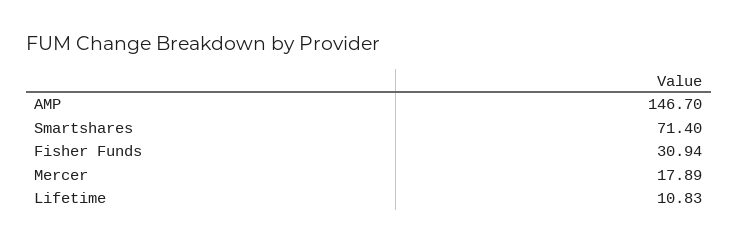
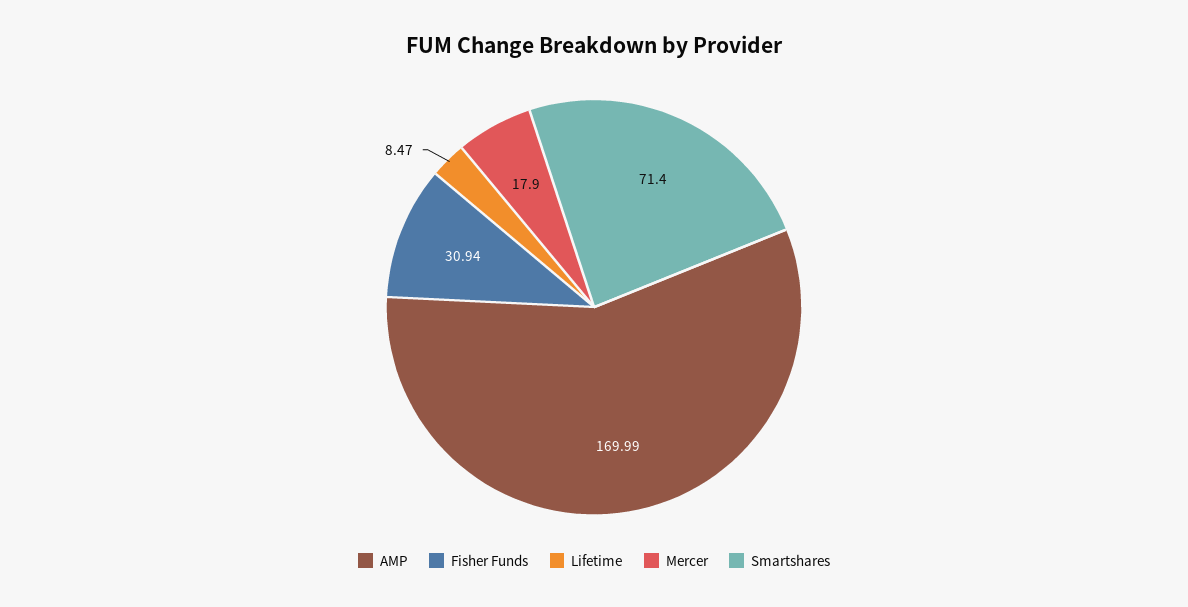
AMP: 146.7 -> 169.99
Mercer: 17.89 -> 17.9
Lifetime: 10.83 -> 8.47

